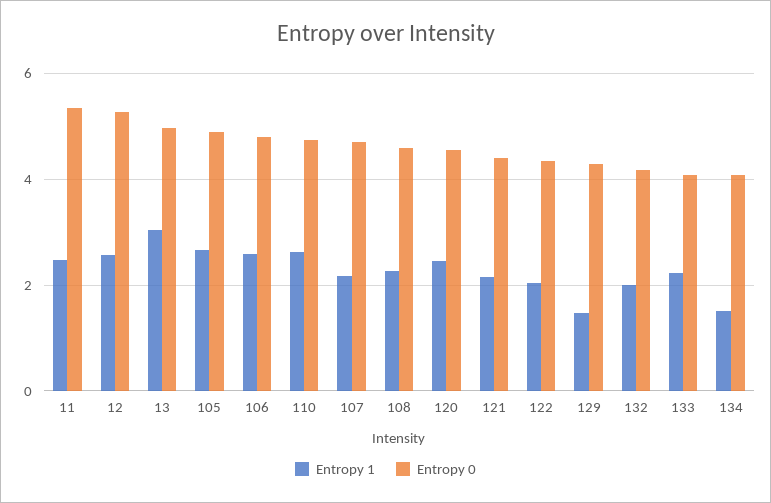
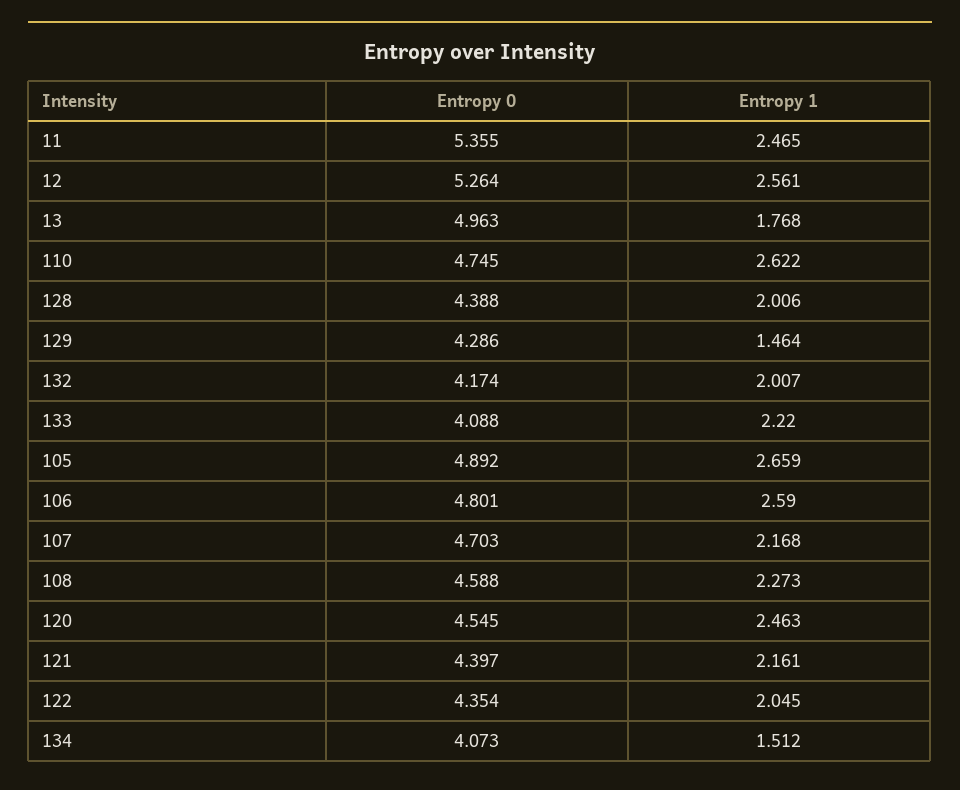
Entropy 1, 13: 3 -> 1.768
Entropy 0, 128: none -> 4.388
Entropy 1, 128: none -> 2.006

